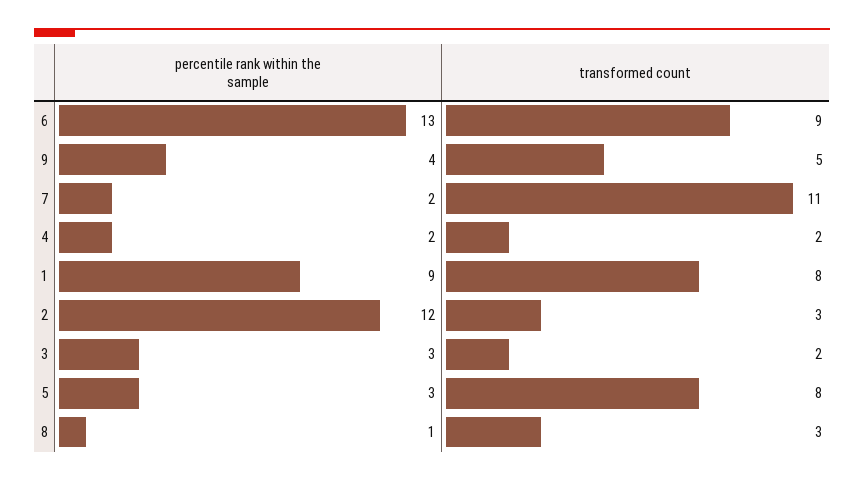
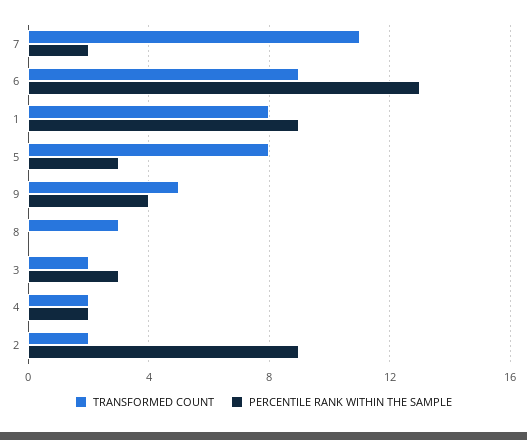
percentile rank within the sample, 2: 12 -> 9
transformed count, 2: 3 -> 2
percentile rank within the sample, 8: 1 -> 0

